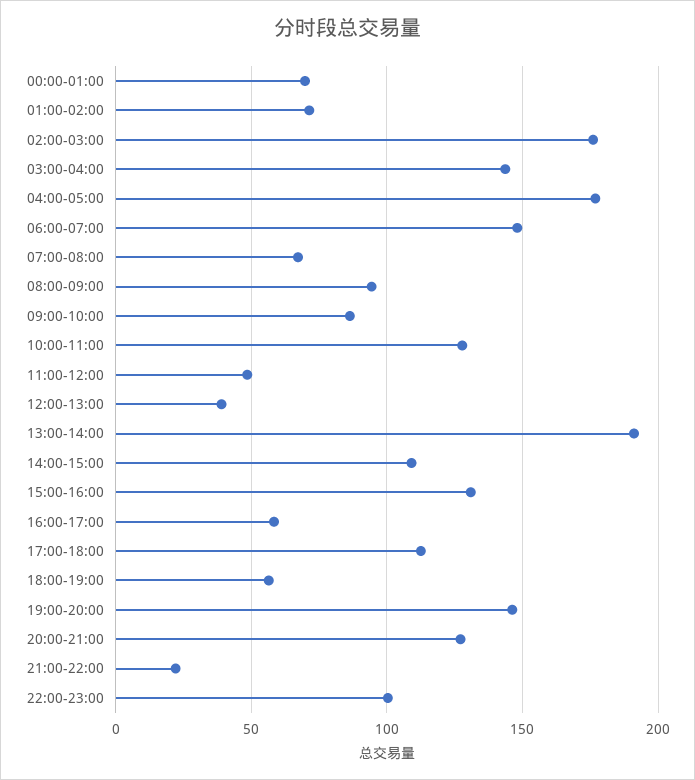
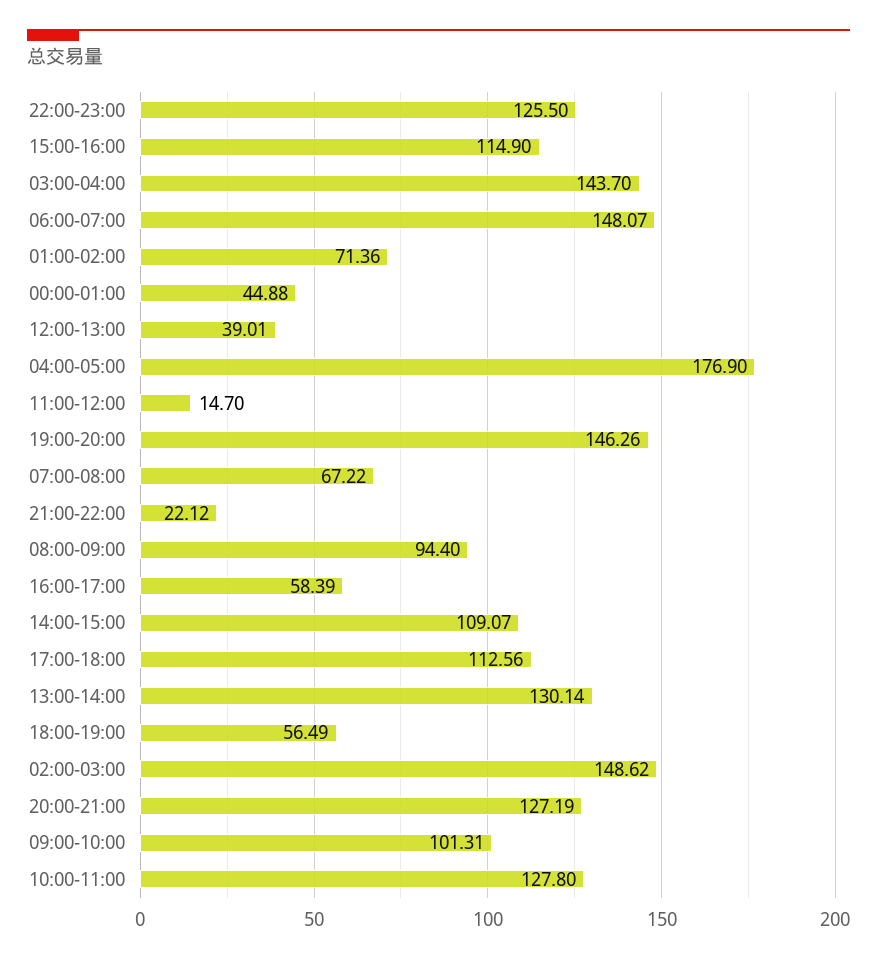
00:00-01:00: 70 -> 44.88
02:00-03:00: 175 -> 148.62
09:00-10:00: 85 -> 101.31
11:00-12:00: 50 -> 14.7
13:00-14:00: 190 -> 130.14
15:00-16:00: 130 -> 114.9
22:00-23:00: 100 -> 125.5

